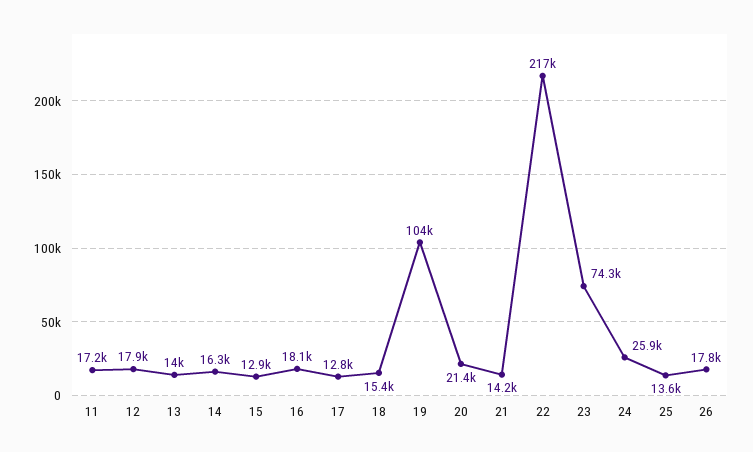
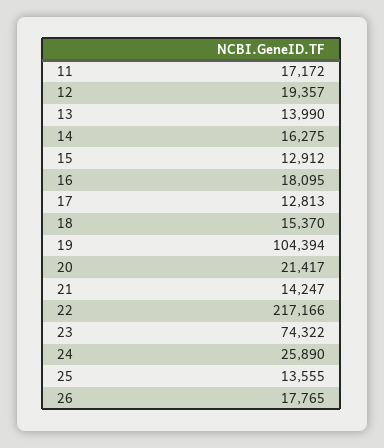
12: 17900 -> 19357

